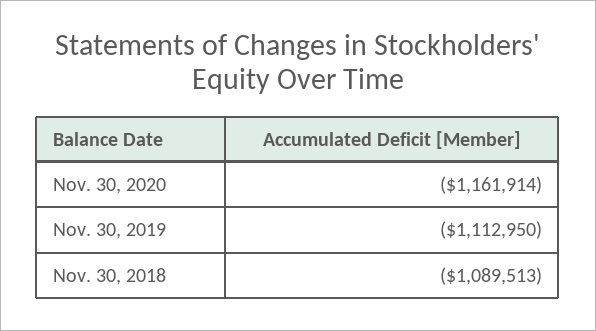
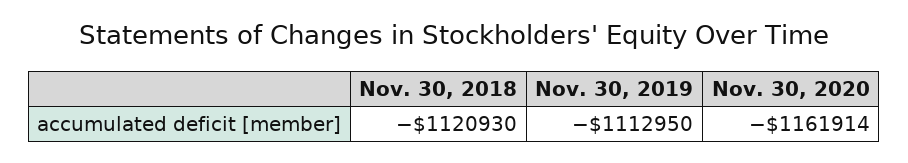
Nov. 30, 2018: -1089513 -> -1120930

